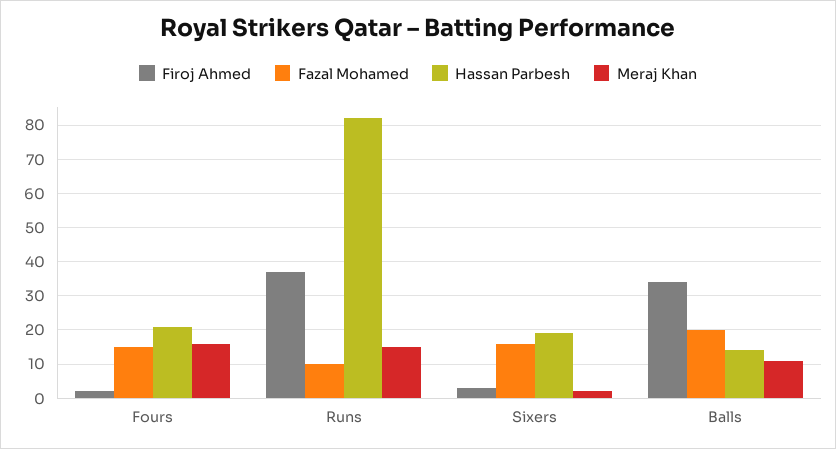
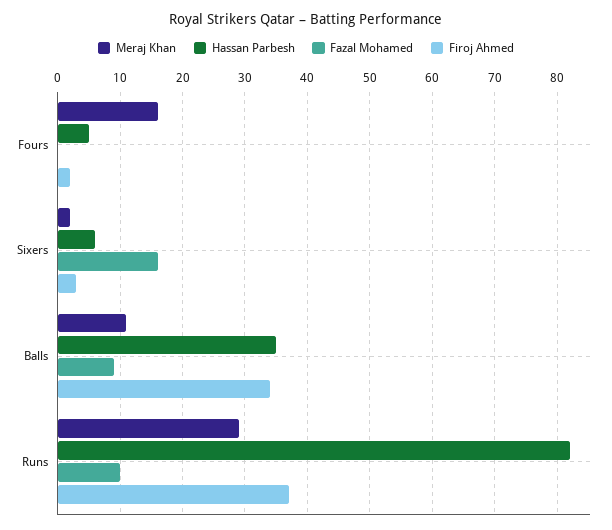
Fazal Mohamed, Fours: 15 -> 0
Hassan Parbesh, Fours: 20 -> 5
Meraj Khan, Runs: 15 -> 29
Hassan Parbesh, Sixers: 20 -> 6
Fazal Mohamed, Balls: 20 -> 9
Hassan Parbesh, Balls: 15 -> 35

